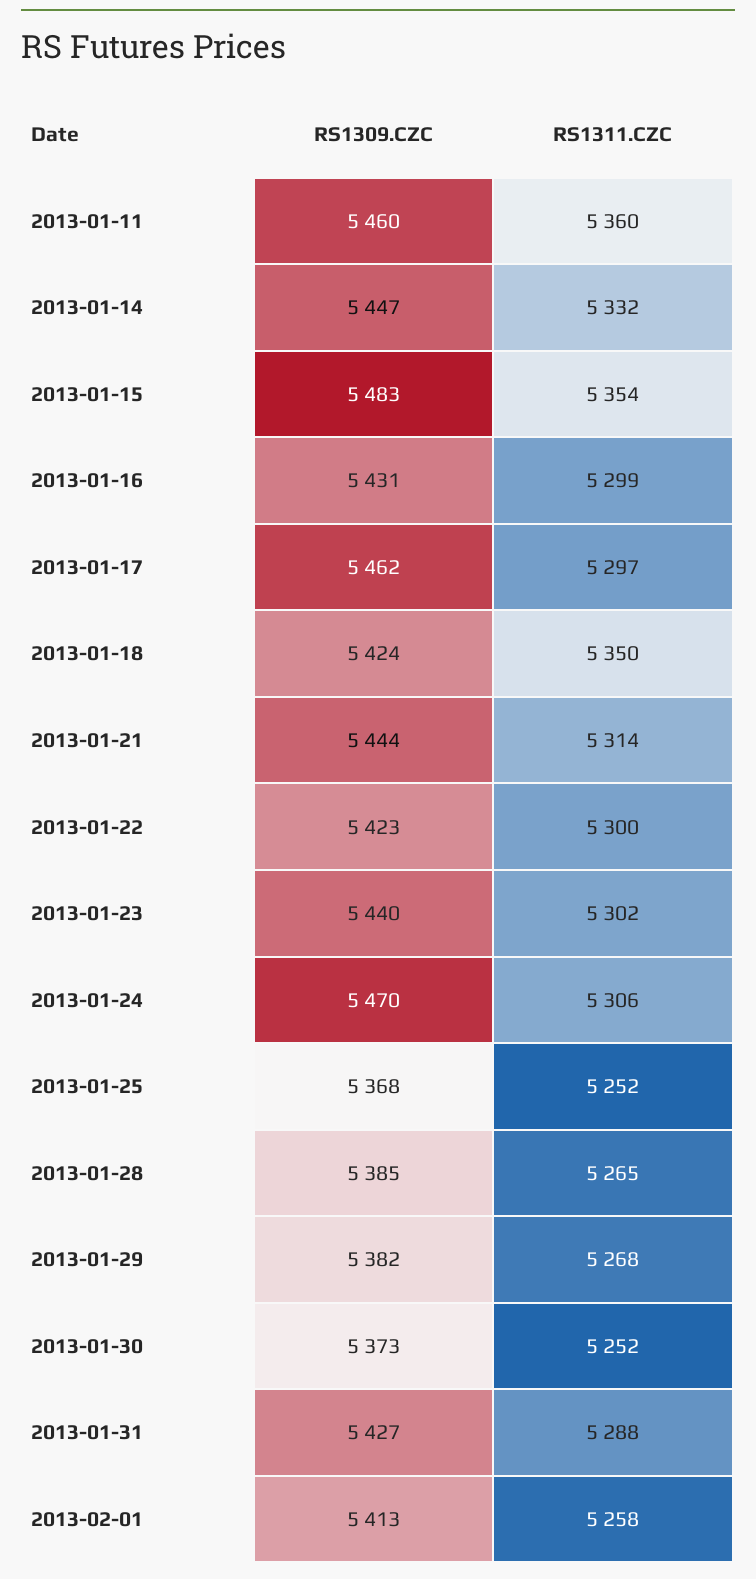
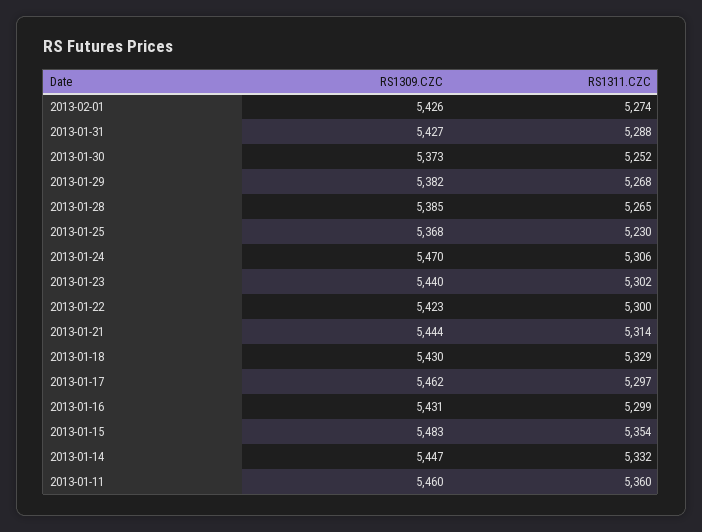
RS1309.CZC, 2013-01-18: 5424 -> 5430
RS1311.CZC, 2013-01-18: 5350 -> 5329
RS1311.CZC, 2013-01-25: 5252 -> 5230
RS1309.CZC, 2013-02-01: 5413 -> 5426
RS1311.CZC, 2013-02-01: 5258 -> 5274

